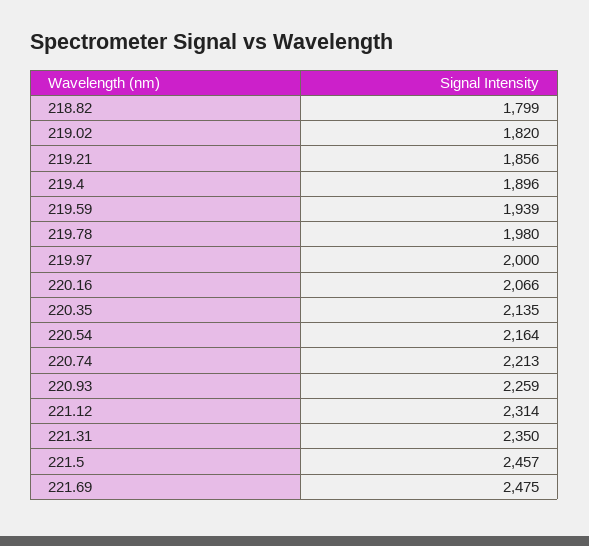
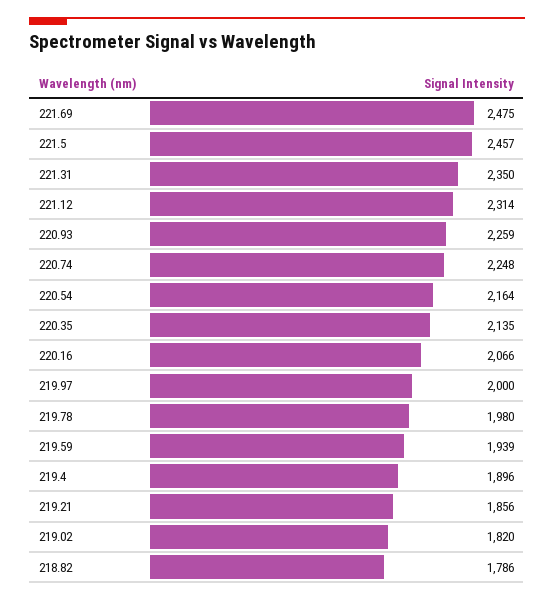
218.82: 1799 -> 1786
220.74: 2213 -> 2248

